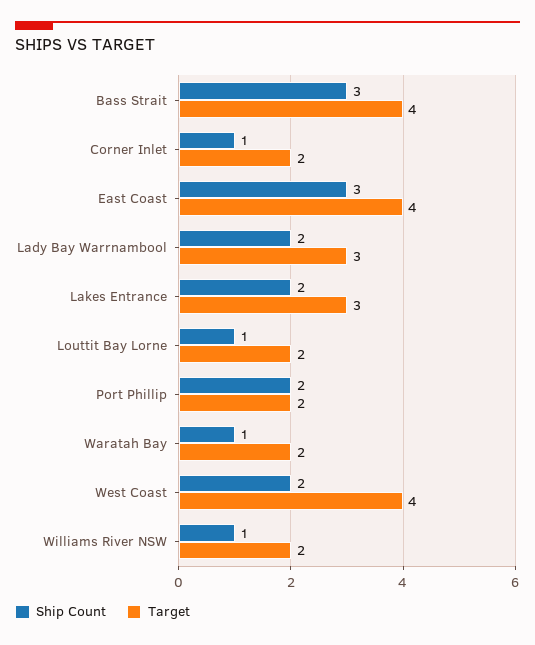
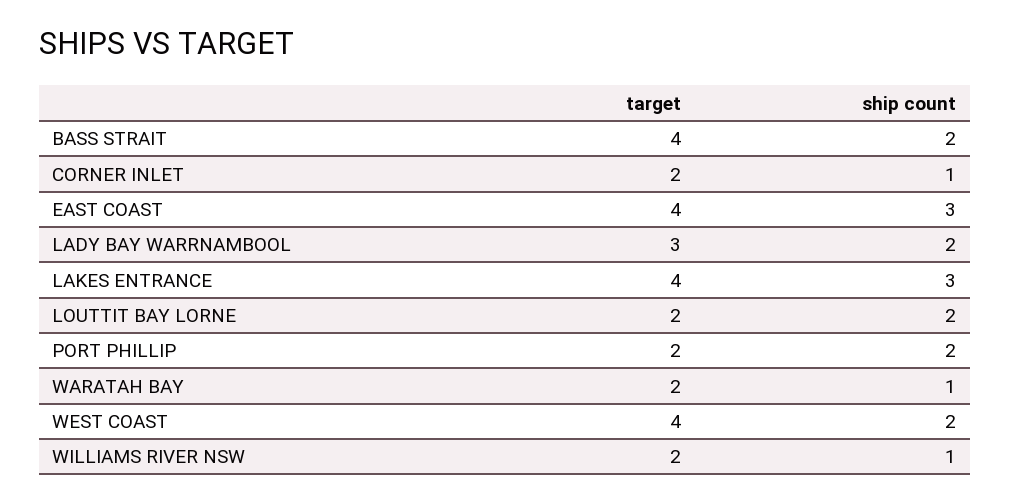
Ship Count, Bass Strait: 3 -> 2
Ship Count, Lakes Entrance: 2 -> 3
Target, Lakes Entrance: 3 -> 4
Ship Count, Louttit Bay Lorne: 1 -> 2

